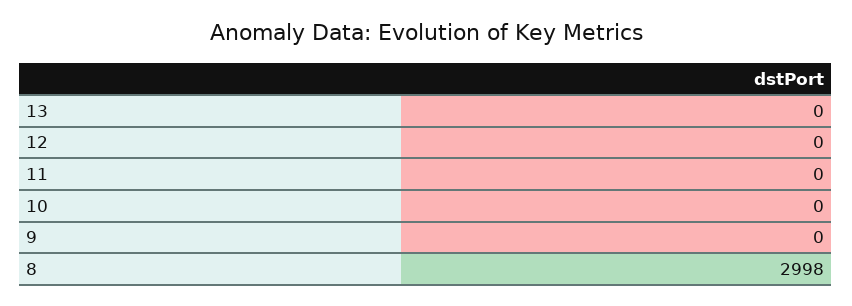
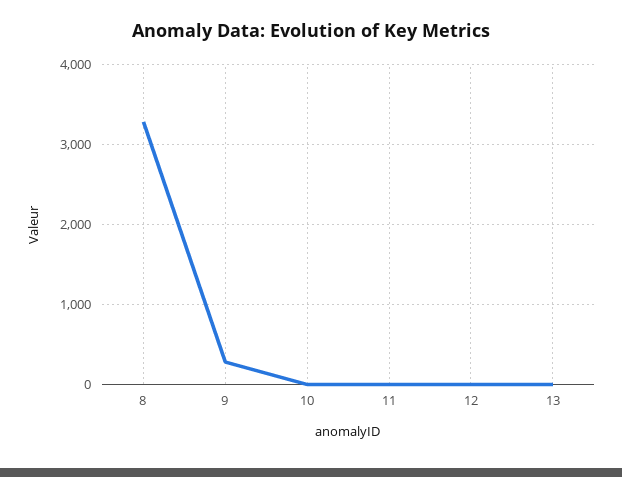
9: 0 -> 300
8: 2998 -> 3300

